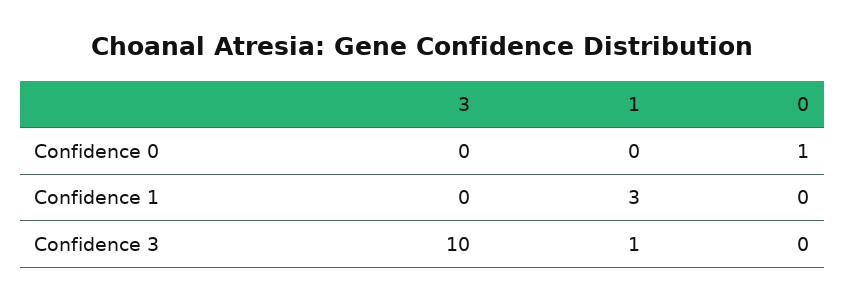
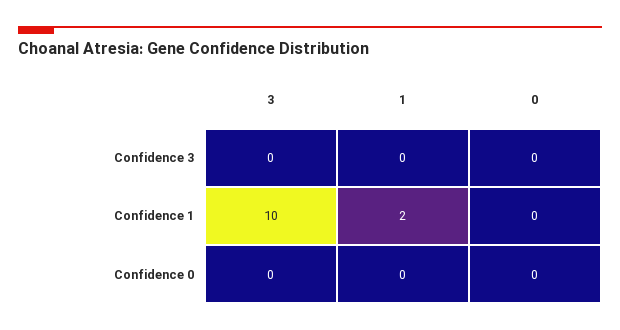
0, Confidence 0: 1 -> 0
3, Confidence 1: 0 -> 10
1, Confidence 1: 3 -> 2
3, Confidence 3: 10 -> 0
1, Confidence 3: 1 -> 0

